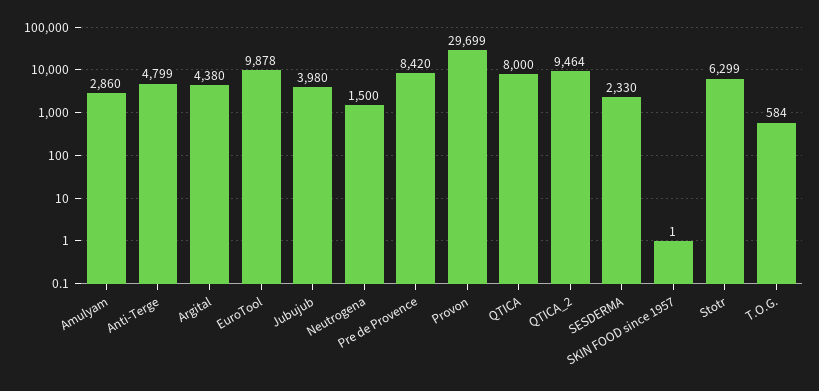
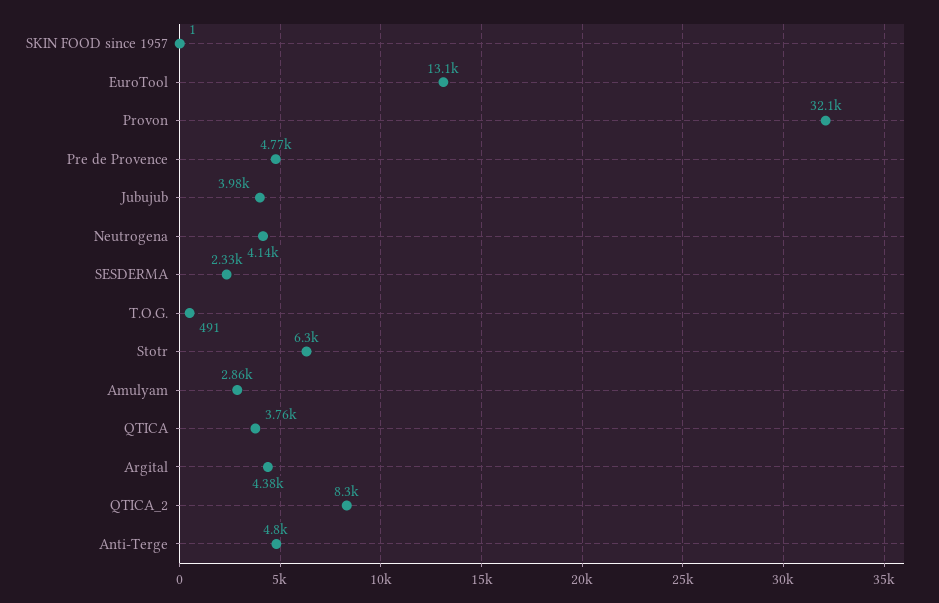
EuroTool: 9878 -> 13100
Neutrogena: 1500 -> 4140
Pre de Provence: 8420 -> 4770
Provon: 29699 -> 32100
QTICA: 8000 -> 3760
QTICA_2: 9464 -> 8300
T.O.G.: 584 -> 491

